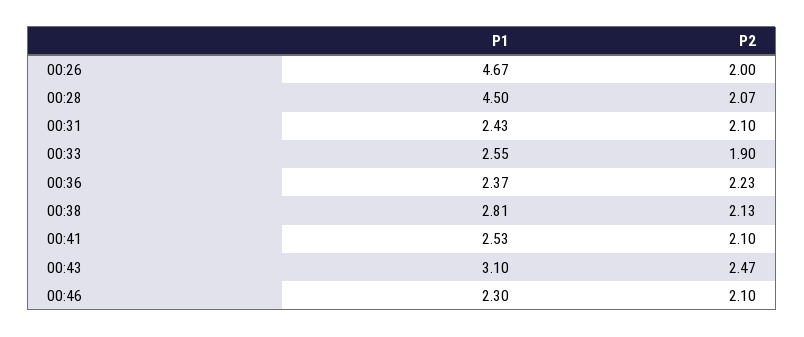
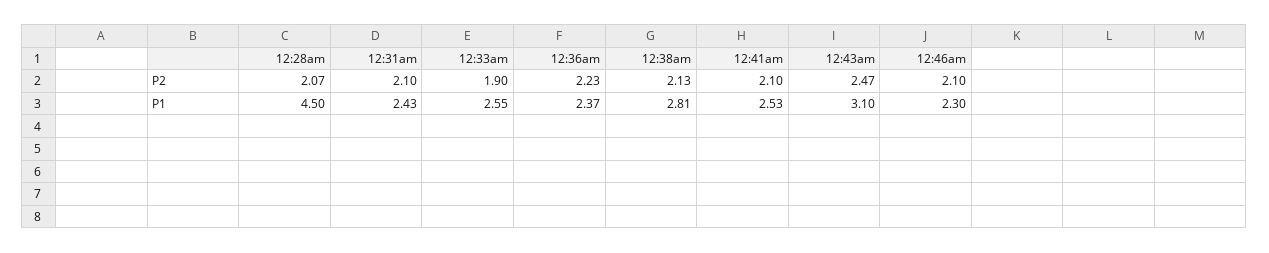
P1, 00:26: 4.67 -> none
P2, 00:26: 2 -> none

